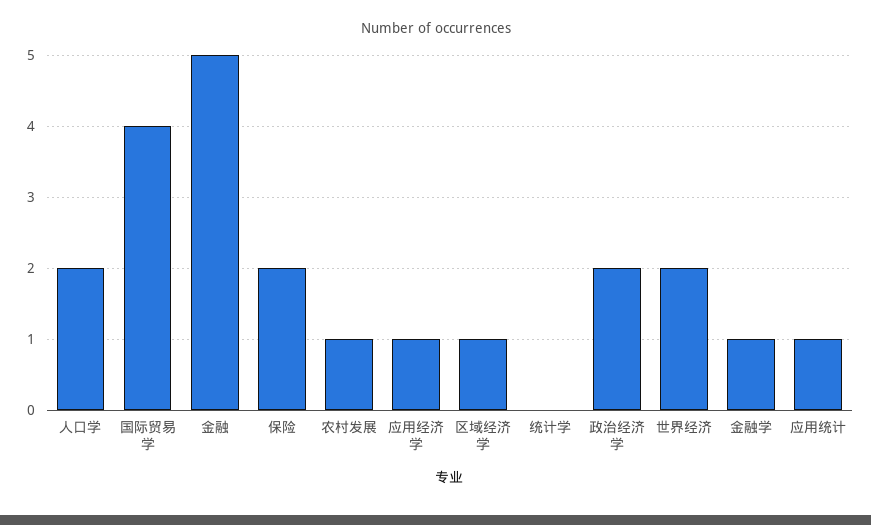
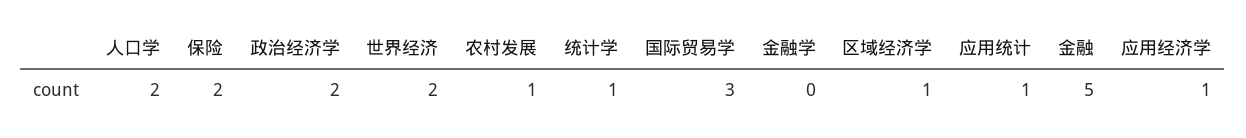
国际贸易学: 4 -> 3
统计学: 0 -> 1
金融学: 1 -> 0

